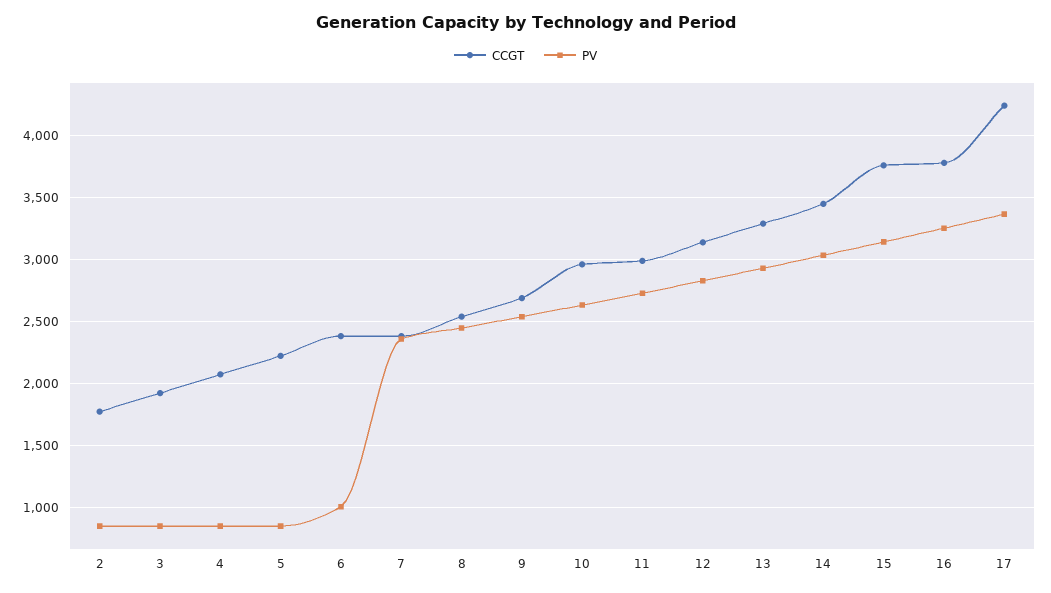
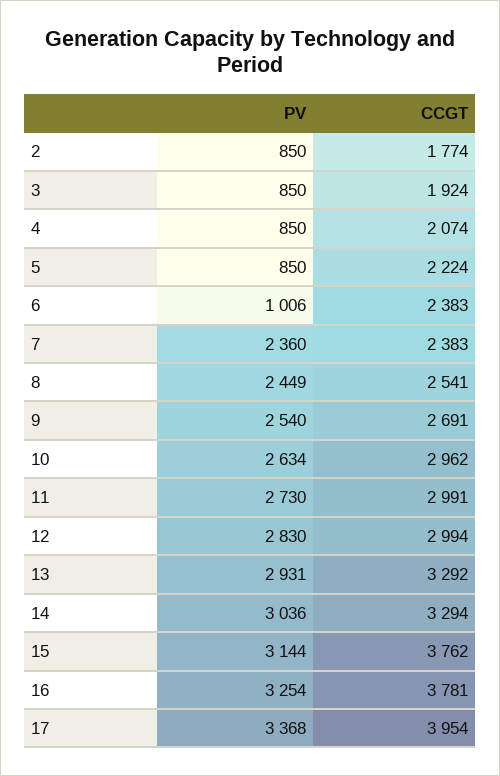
CCGT, 12: 3150 -> 2994
CCGT, 14: 3450 -> 3294
CCGT, 17: 4250 -> 3954

